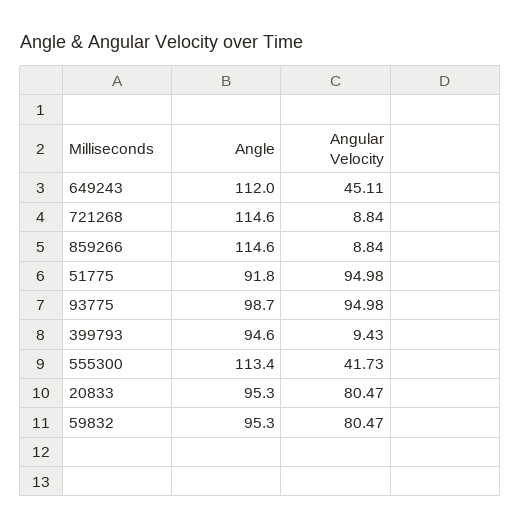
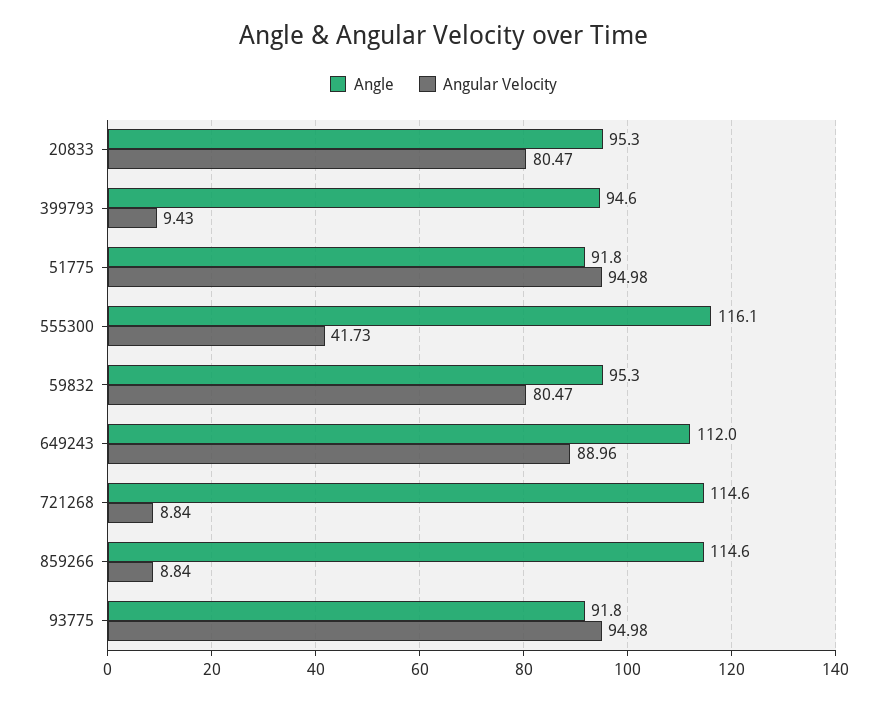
Angular Velocity, 649243: 45.11 -> 88.96
Angle, 93775: 98.7 -> 91.8
Angle, 555300: 113.4 -> 116.1

